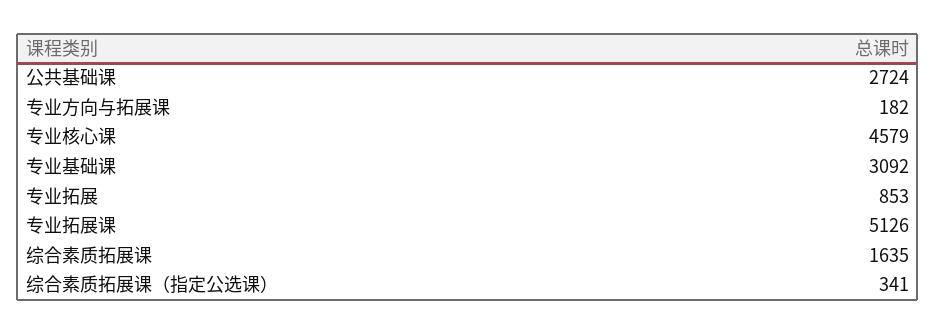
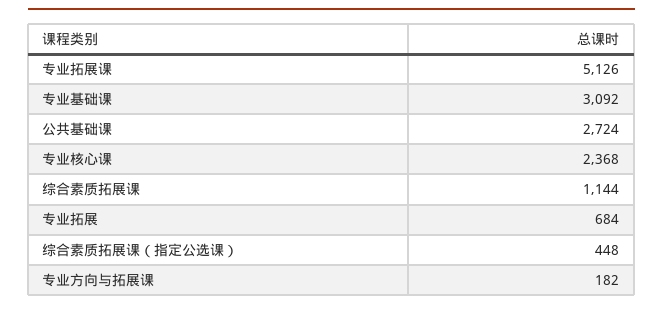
专业核心课: 4579 -> 2368
专业拓展: 853 -> 684
综合素质拓展课: 1635 -> 1144
综合素质拓展课（指定公选课）: 341 -> 448

